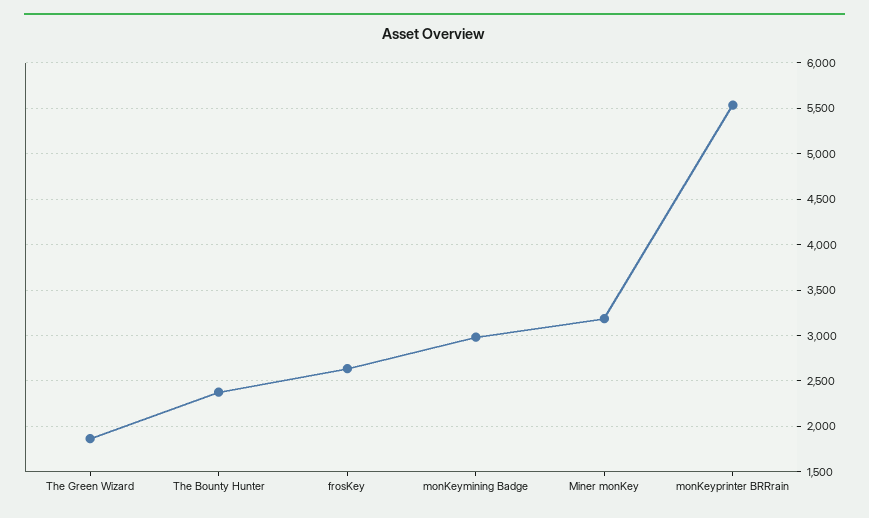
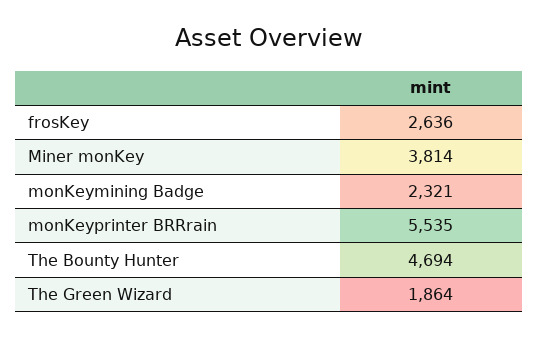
The Bounty Hunter: 2400 -> 4694
monKeymining Badge: 3000 -> 2321
Miner monKey: 3200 -> 3814

